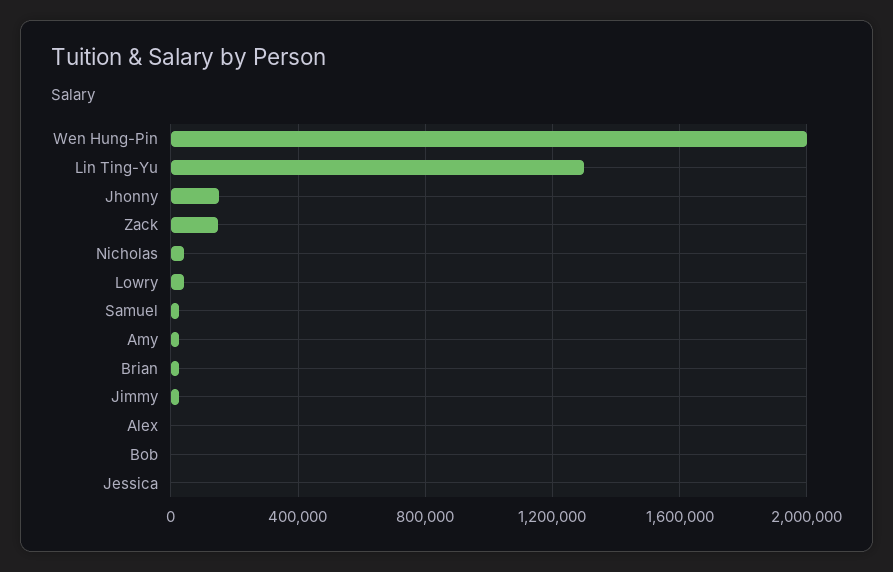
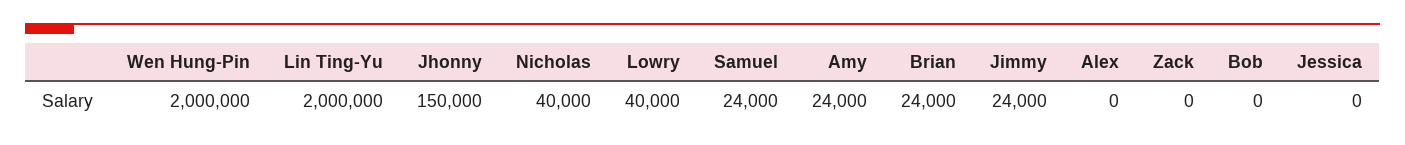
Lin Ting-Yu: 1300000 -> 2000000
Zack: 150000 -> 0

